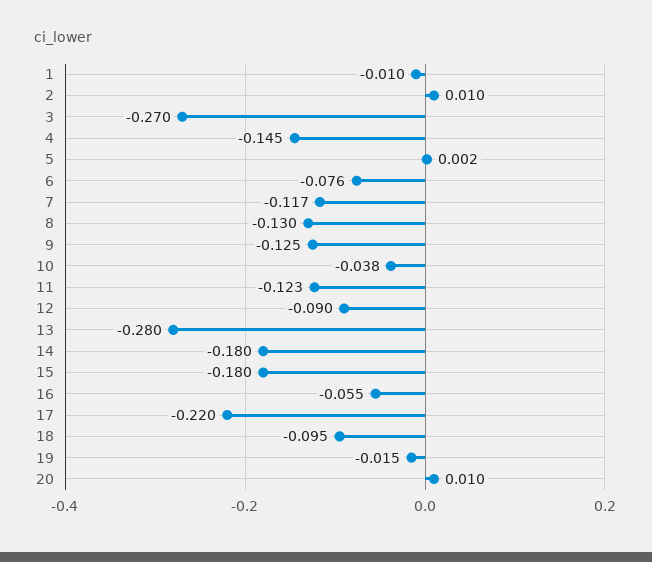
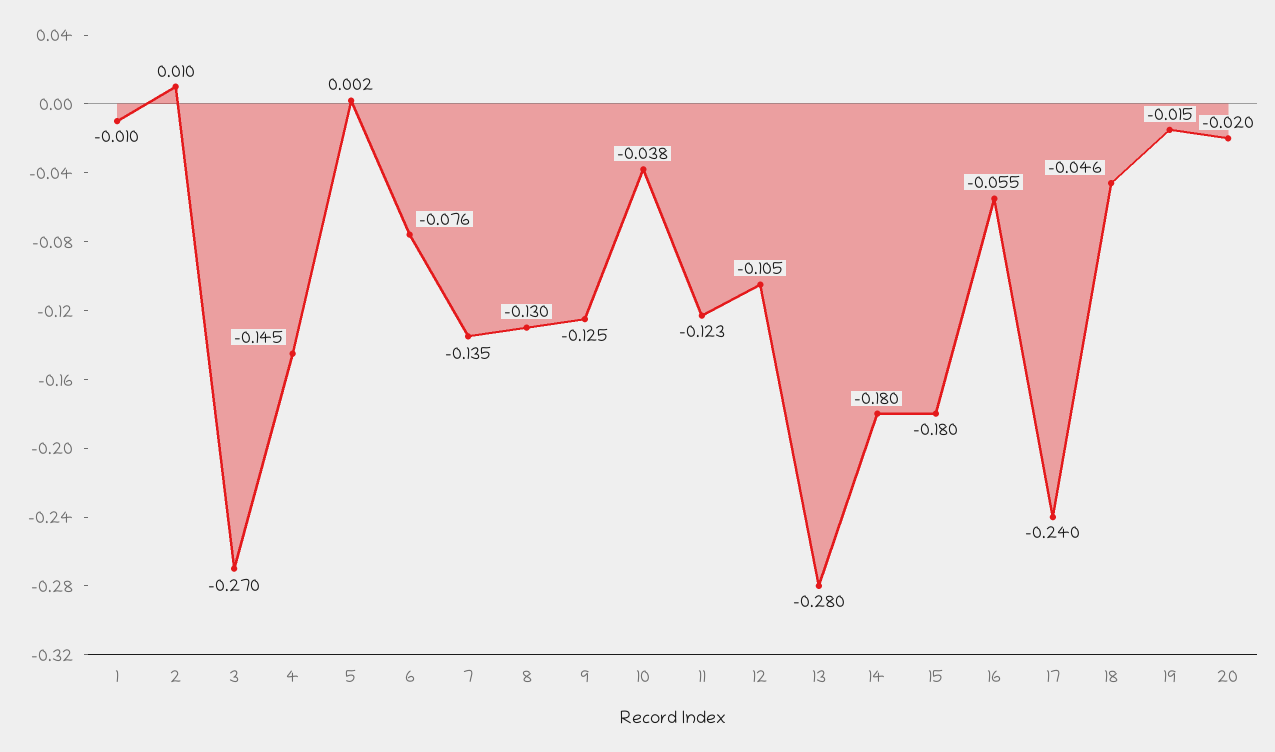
7: -0.117 -> -0.135
12: -0.09 -> -0.105
17: -0.22 -> -0.24
18: -0.095 -> -0.046
20: 0.01 -> -0.02

